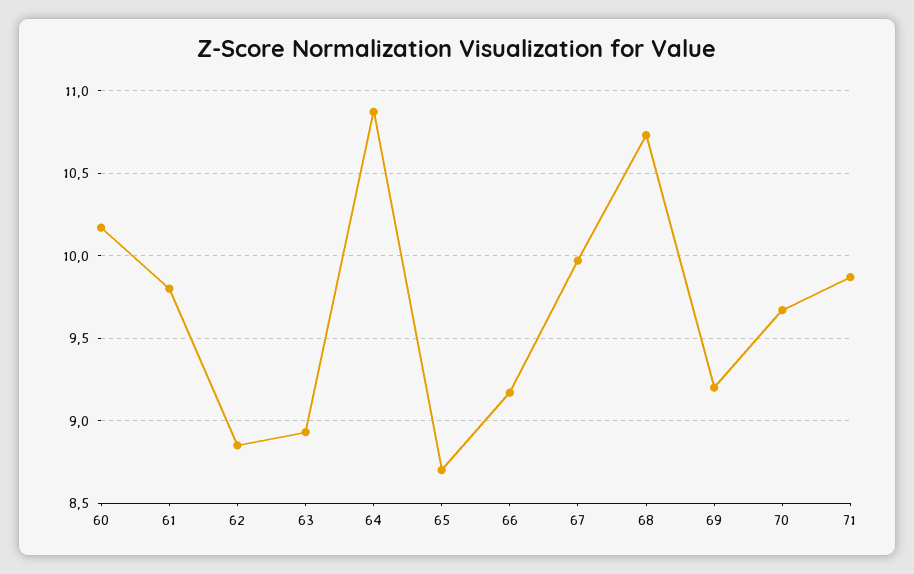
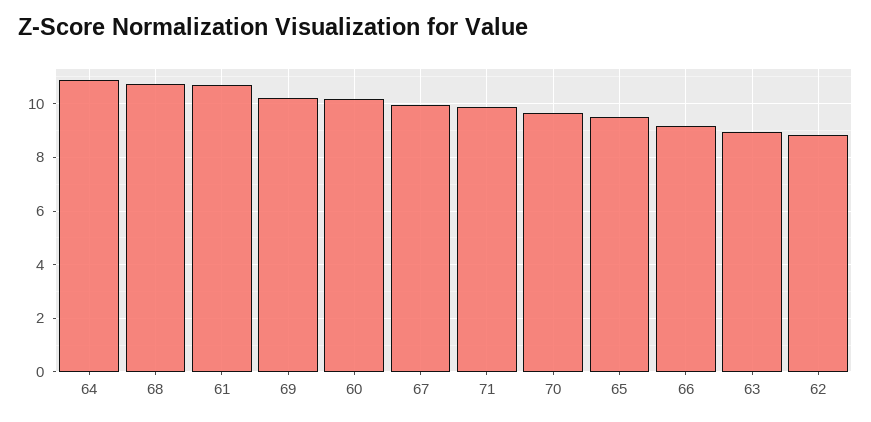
61: 9.8 -> 10.75
65: 8.7 -> 9.5
69: 9.2 -> 10.25

